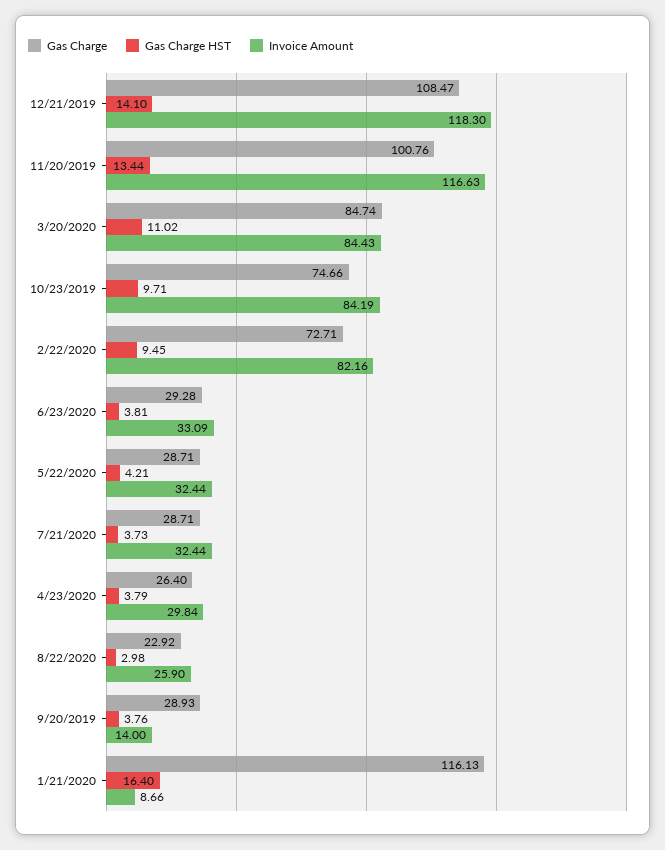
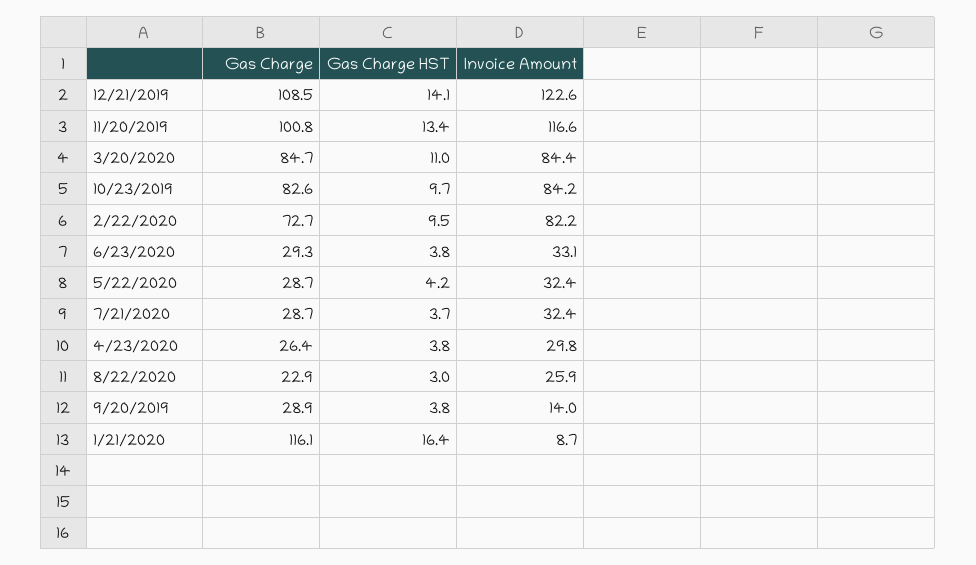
Invoice Amount, 12/21/2019: 118.3 -> 122.6
Gas Charge, 10/23/2019: 74.66 -> 82.6

